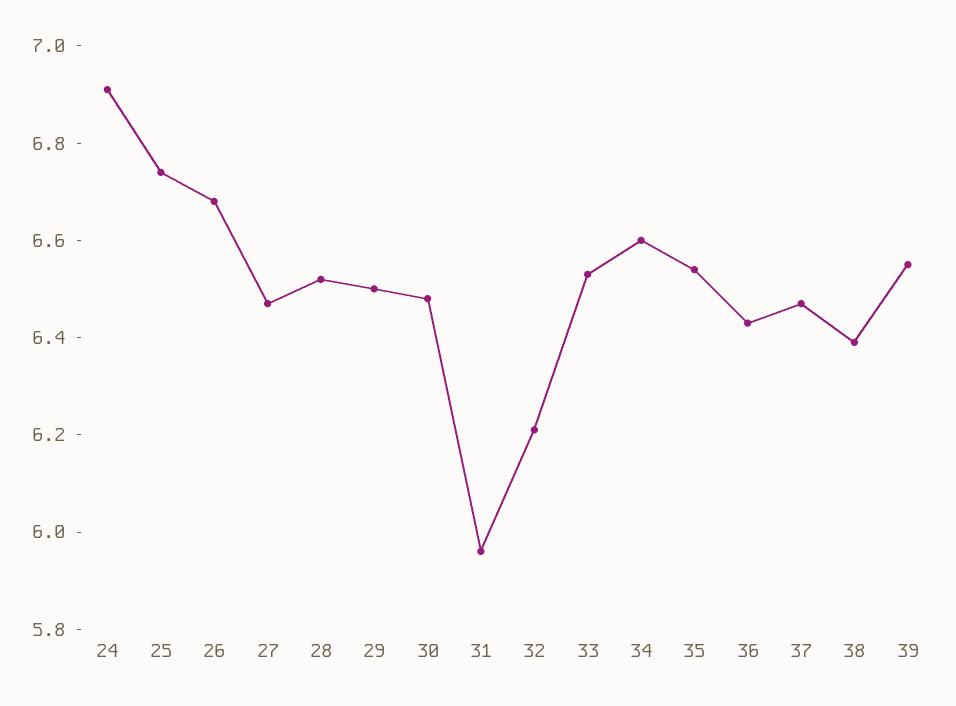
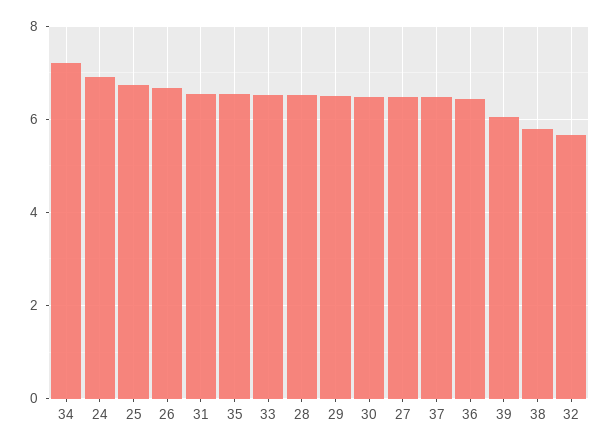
31: 5.95 -> 6.6
32: 6.2 -> 5.6
34: 6.6 -> 7.2
38: 6.4 -> 5.8
39: 6.55 -> 6

